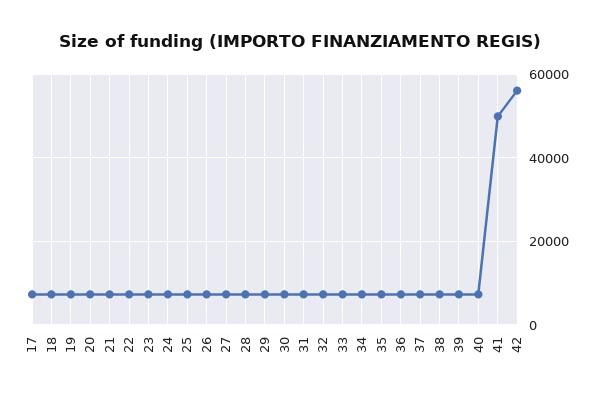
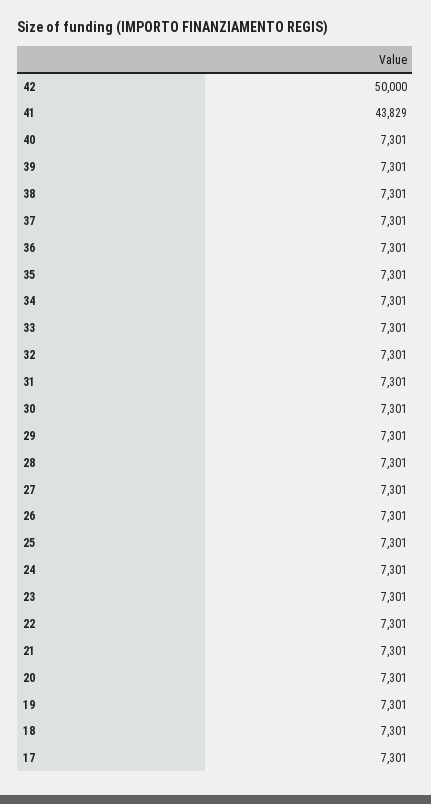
41: 50000 -> 43829
42: 56000 -> 50000

